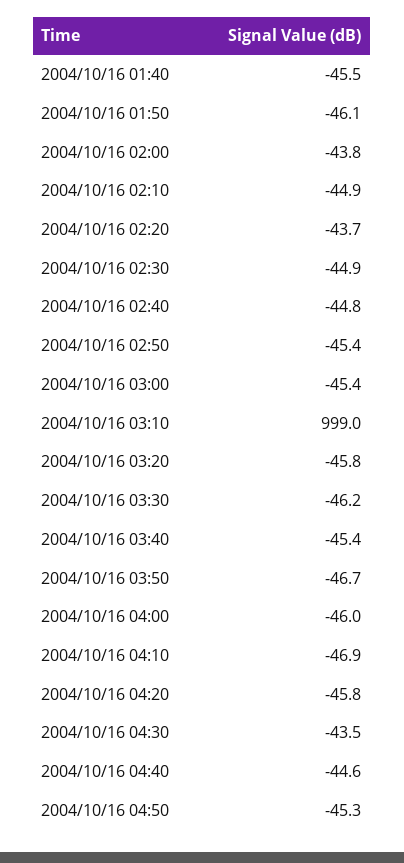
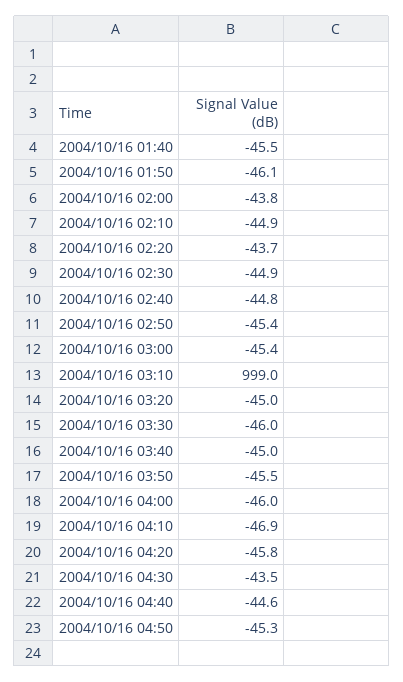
2004/10/16 03:20: -45.8 -> -45
2004/10/16 03:30: -46.2 -> -46
2004/10/16 03:40: -45.4 -> -45
2004/10/16 03:50: -46.7 -> -45.5

